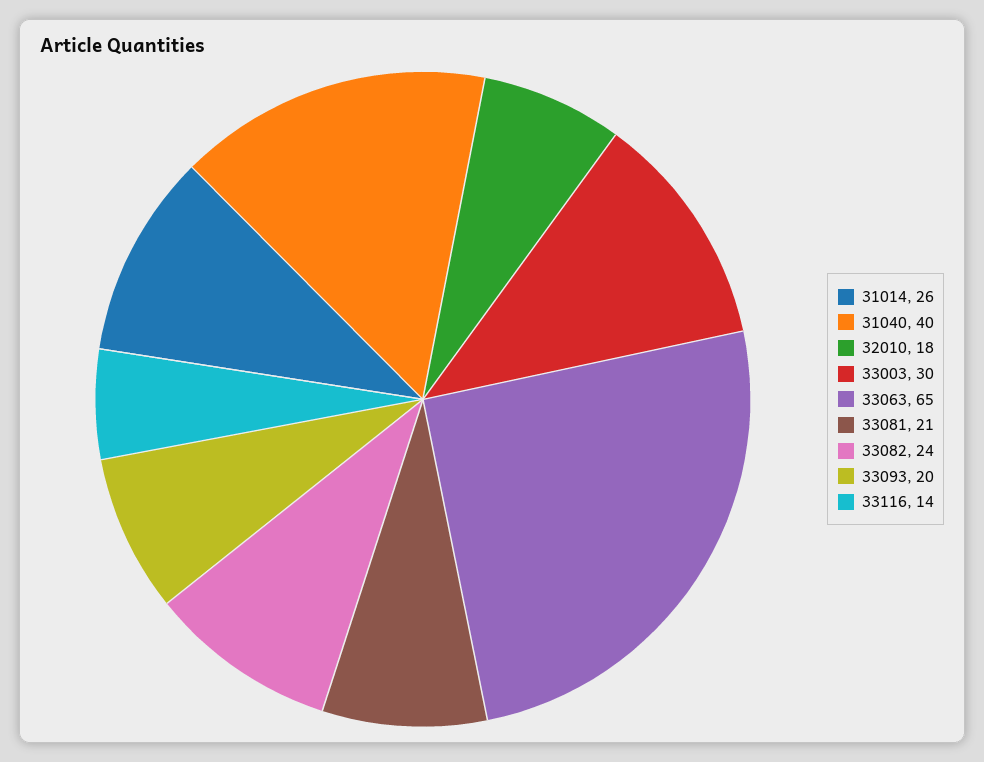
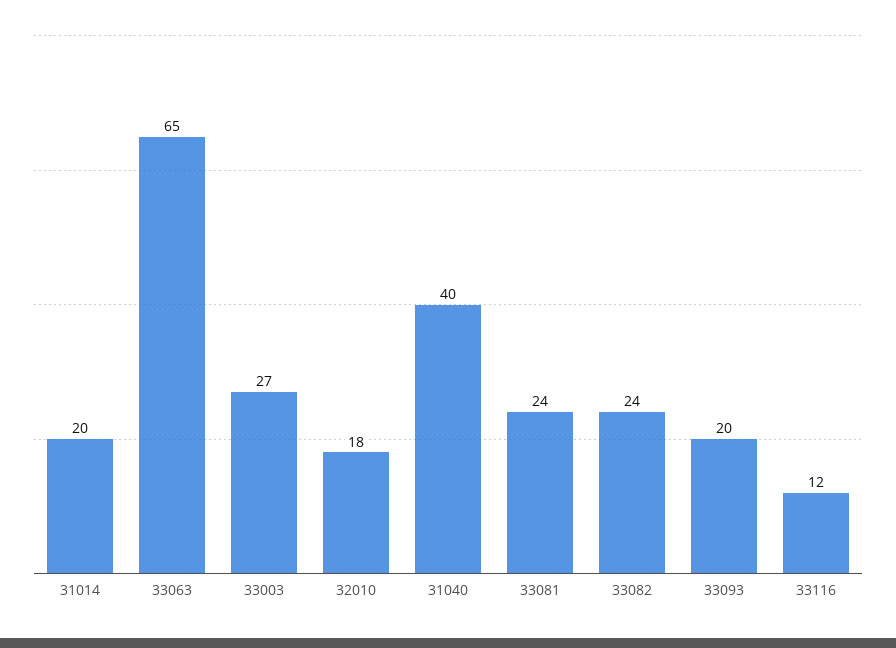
31014: 26 -> 20
33003: 30 -> 27
33081: 21 -> 24
33116: 14 -> 12

